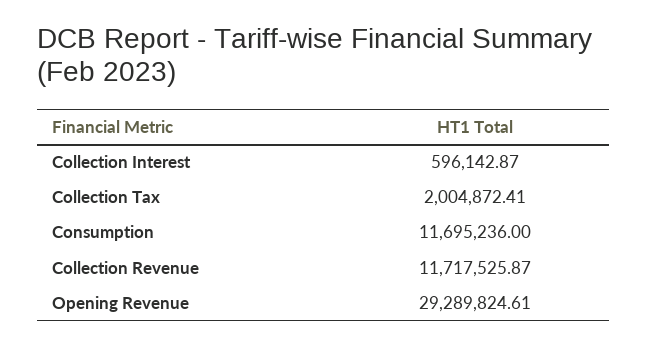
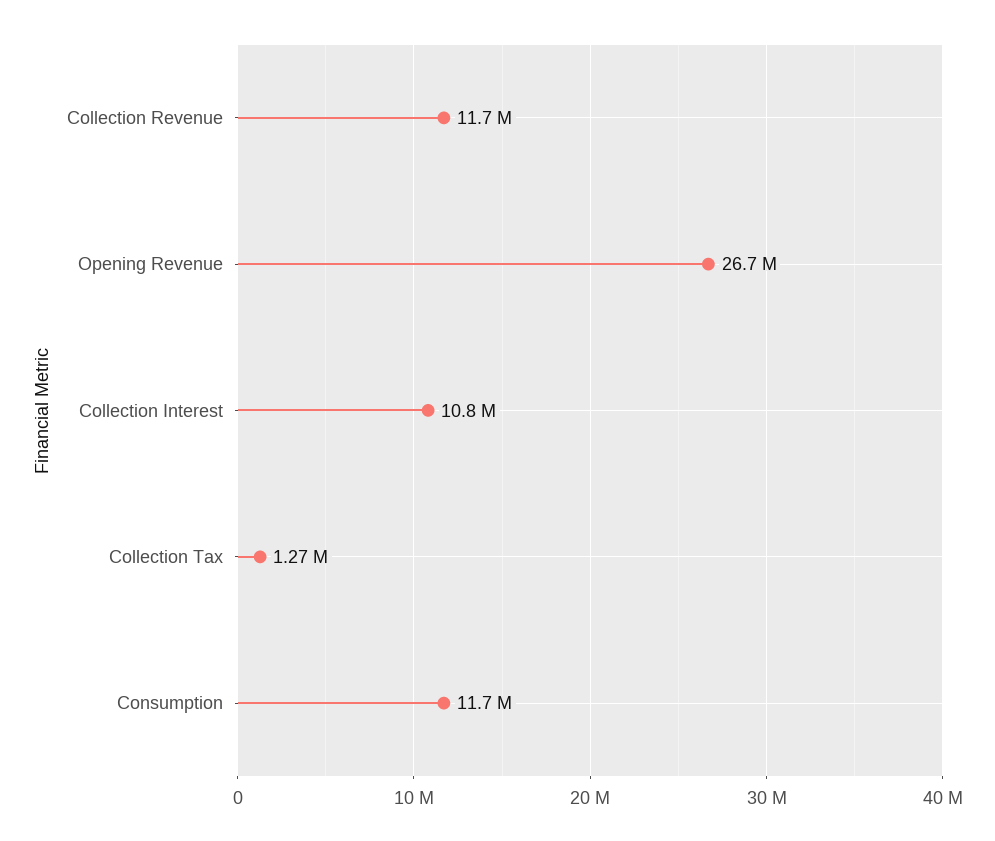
Collection Interest: 596142.87 -> 10800000
Collection Tax: 2004872.41 -> 1270000
Opening Revenue: 29289824.61 -> 26700000

